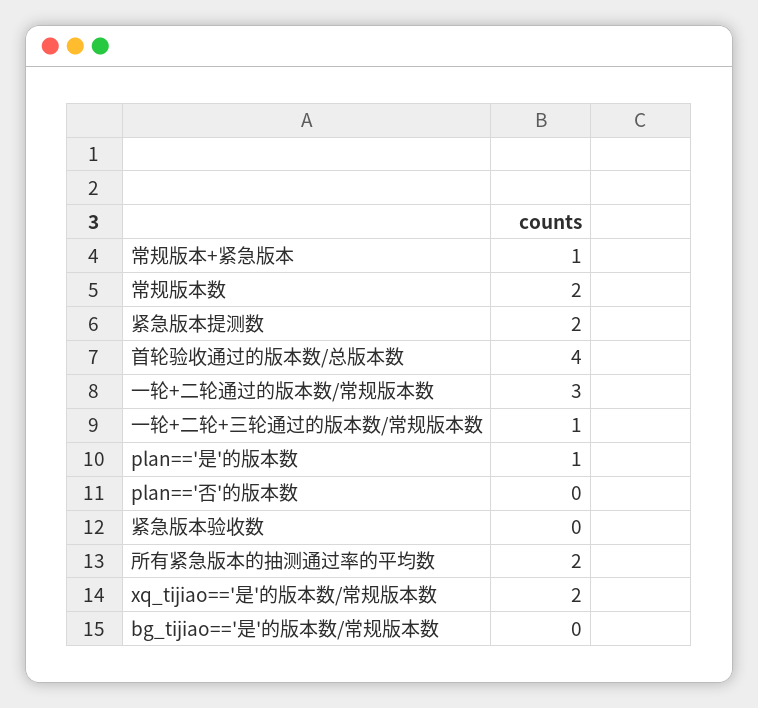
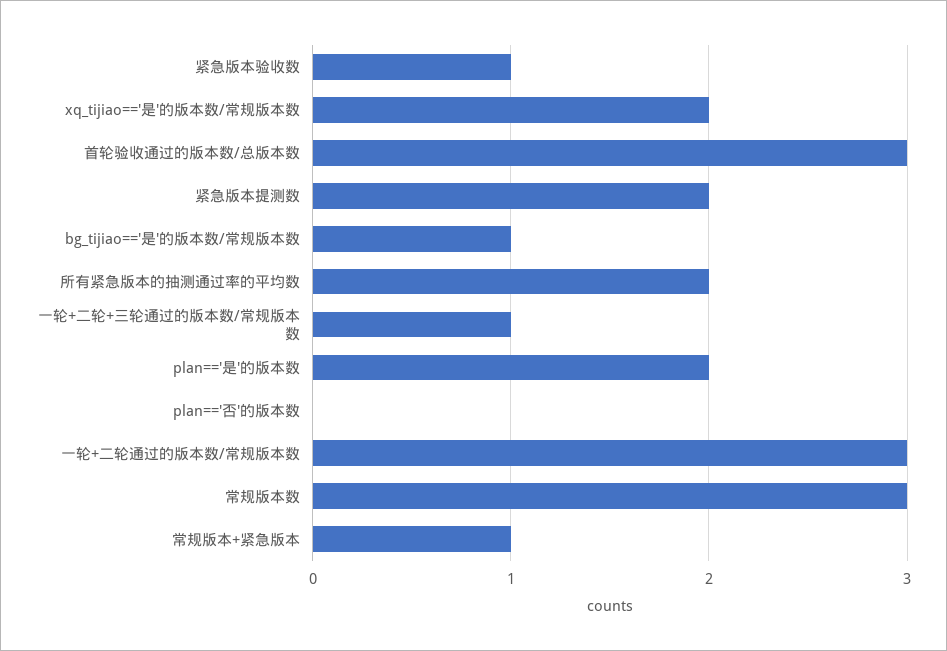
常规版本数: 2 -> 3
首轮验收通过的版本数/总版本数: 4 -> 3
plan=='是'的版本数: 1 -> 2
紧急版本验收数: 0 -> 1
bg_tijiao=='是'的版本数/常规版本数: 0 -> 1

